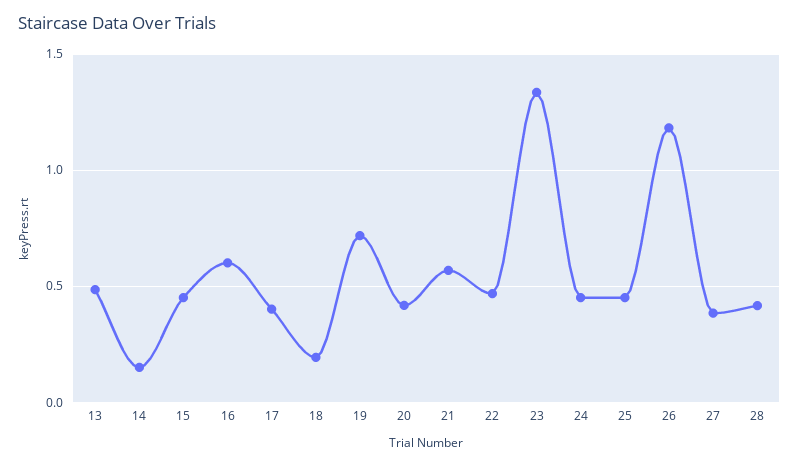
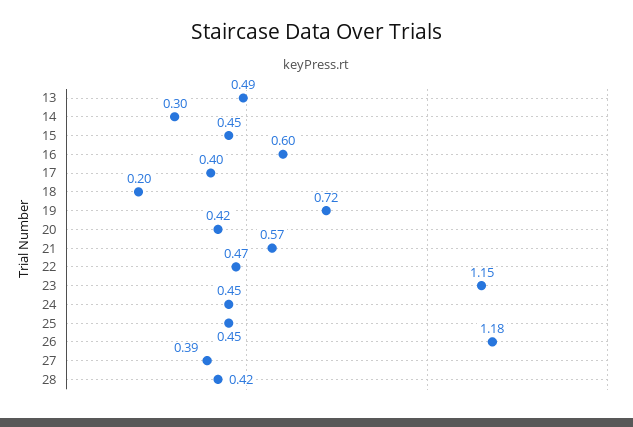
14: 0.15 -> 0.3
23: 1.35 -> 1.15

